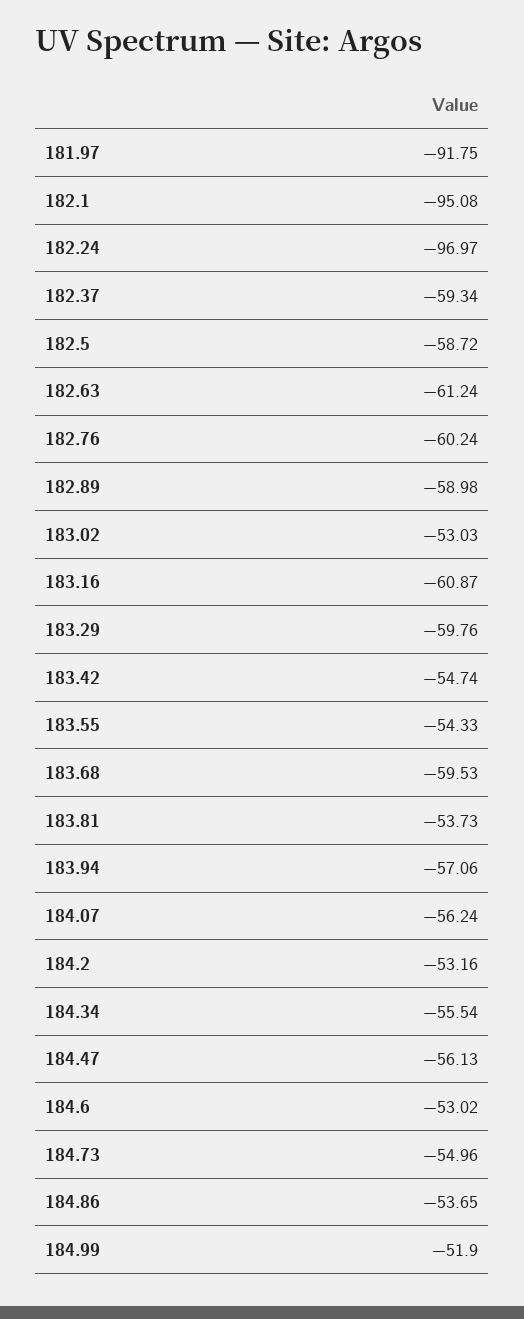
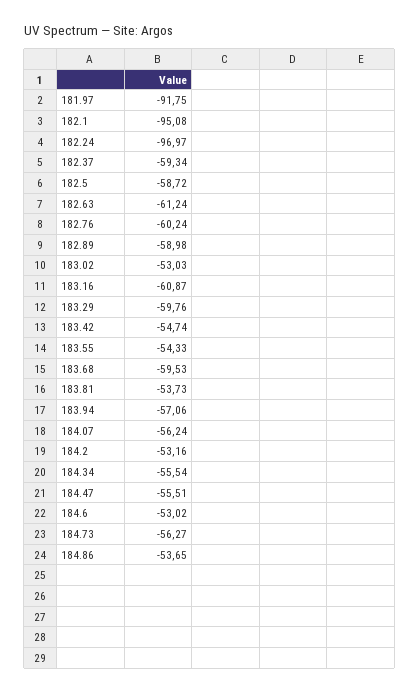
184.47: -56.13 -> -55.51
184.73: -54.96 -> -56.27
184.99: -51.9 -> none

